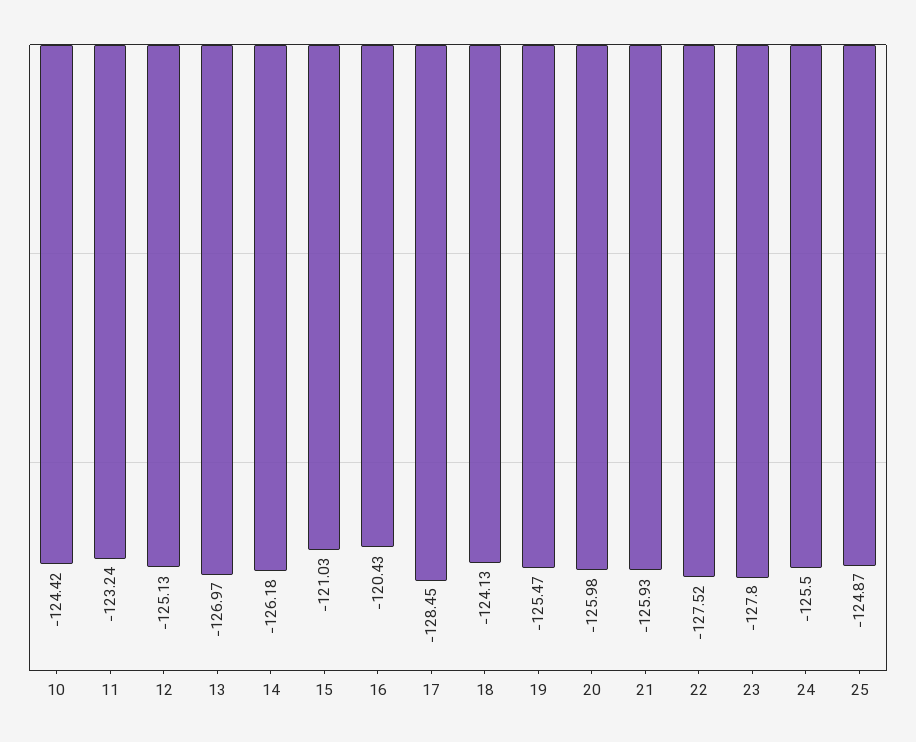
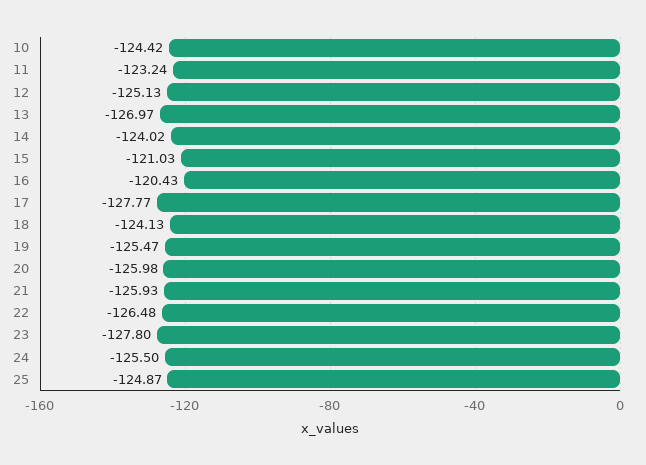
14: -126.18 -> -124.02
17: -128.45 -> -127.77
22: -127.52 -> -126.48

